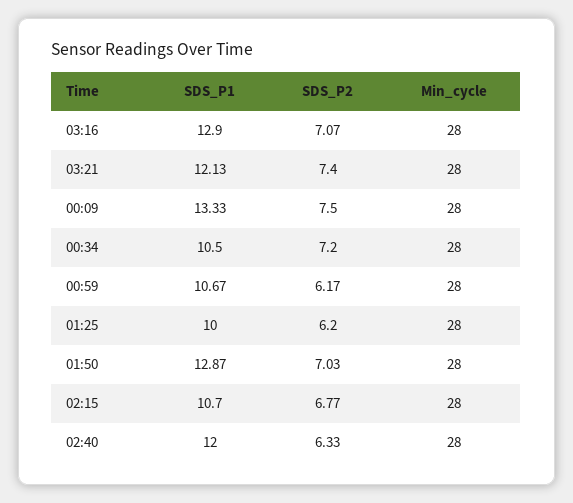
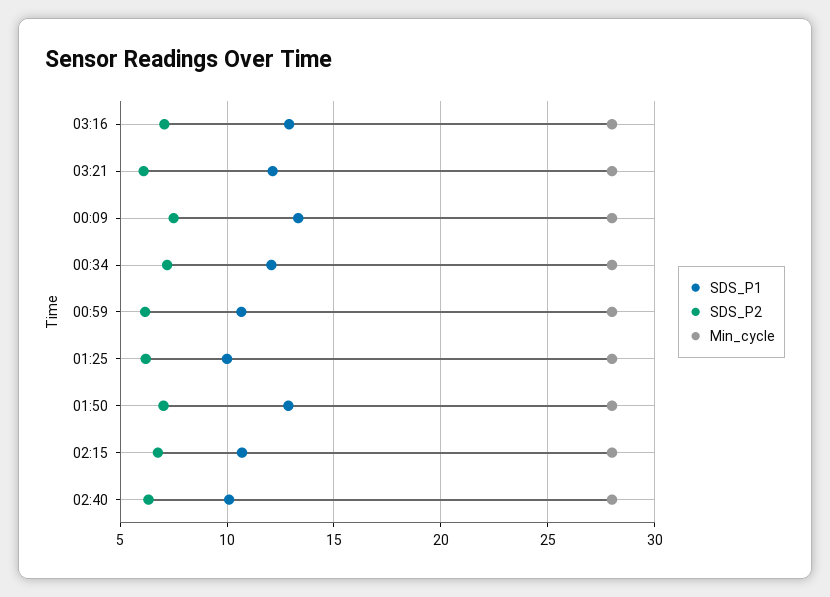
SDS_P2, 03:21: 7.4 -> 6
SDS_P1, 00:34: 10.5 -> 12
SDS_P1, 02:40: 12 -> 10

